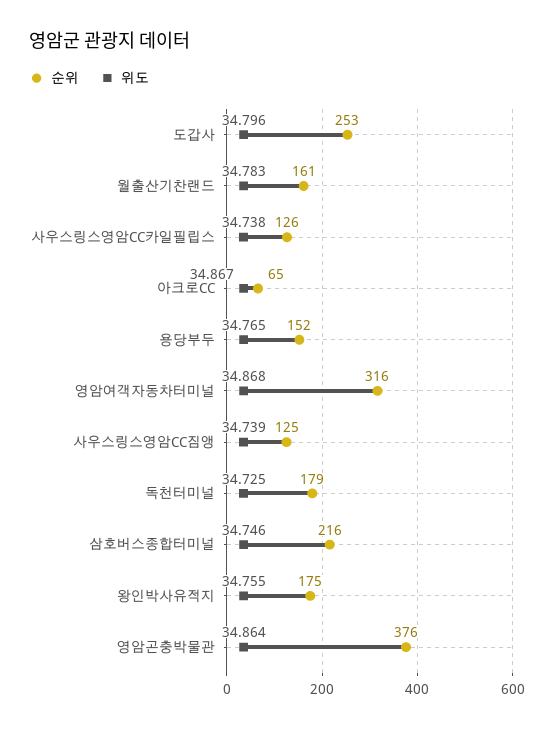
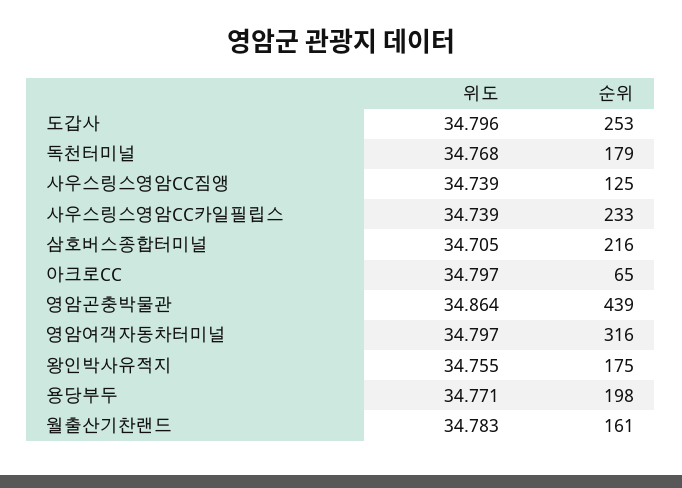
순위, 사우스링스영암CC카일필립스: 126 -> 233
위도, 사우스링스영암CC카일필립스: 34.738 -> 34.739
위도, 아크로CC: 34.867 -> 34.797
순위, 용당부두: 152 -> 198
위도, 용당부두: 34.765 -> 34.771
위도, 영암여객자동차터미널: 34.868 -> 34.797
위도, 독천터미널: 34.725 -> 34.768
위도, 삼호버스종합터미널: 34.746 -> 34.705
순위, 영암곤충박물관: 376 -> 439

